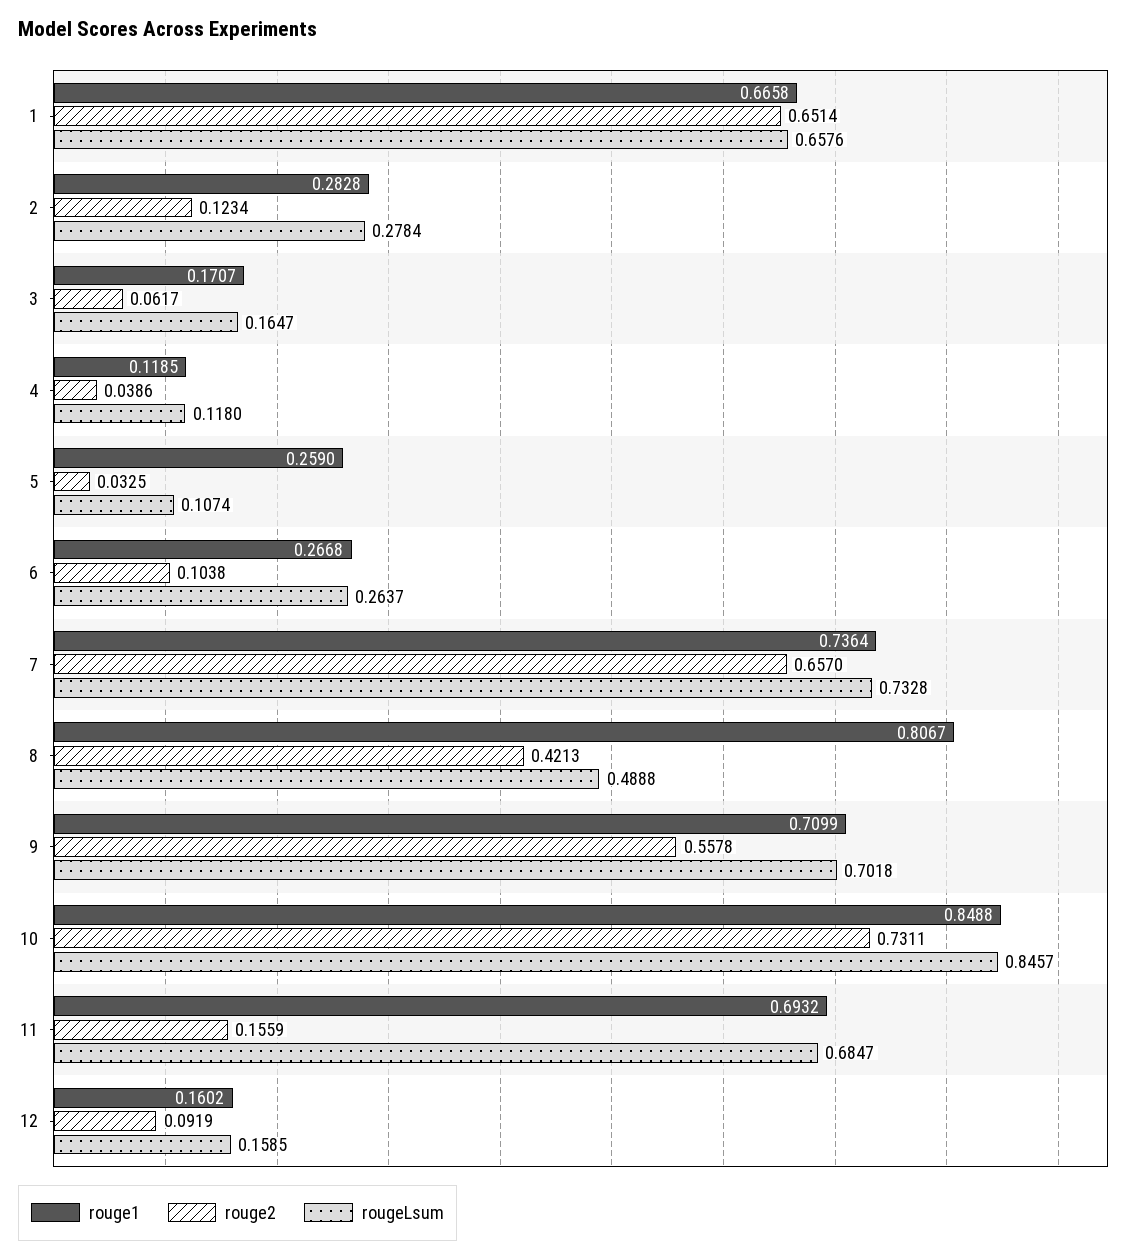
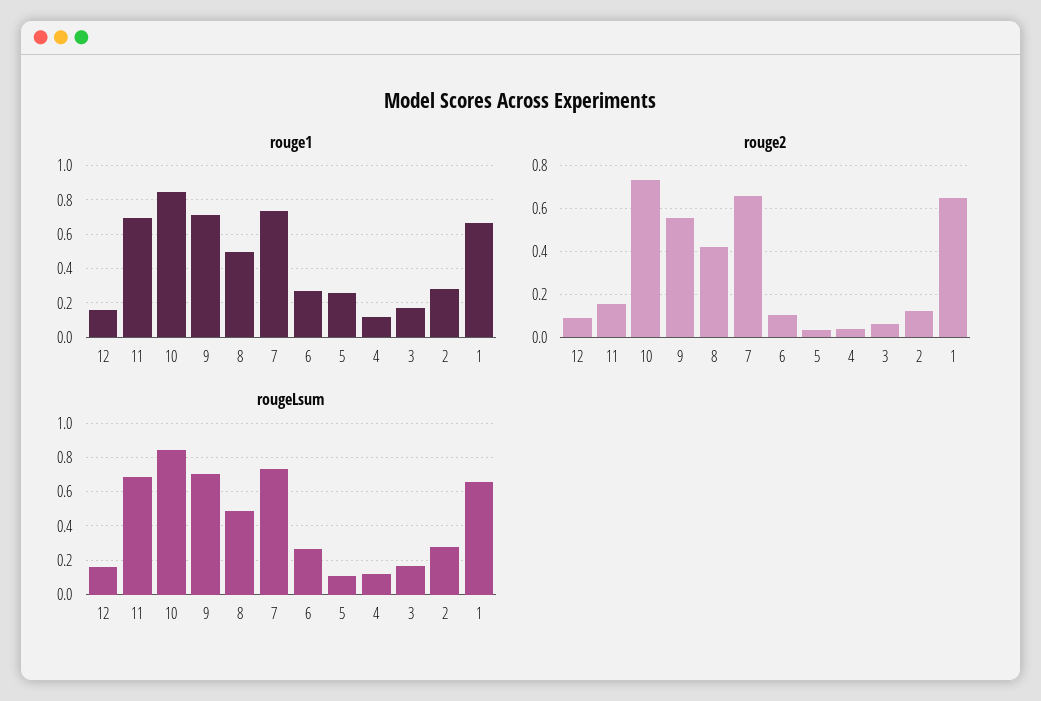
rouge1, 8: 0.8067 -> 0.5

